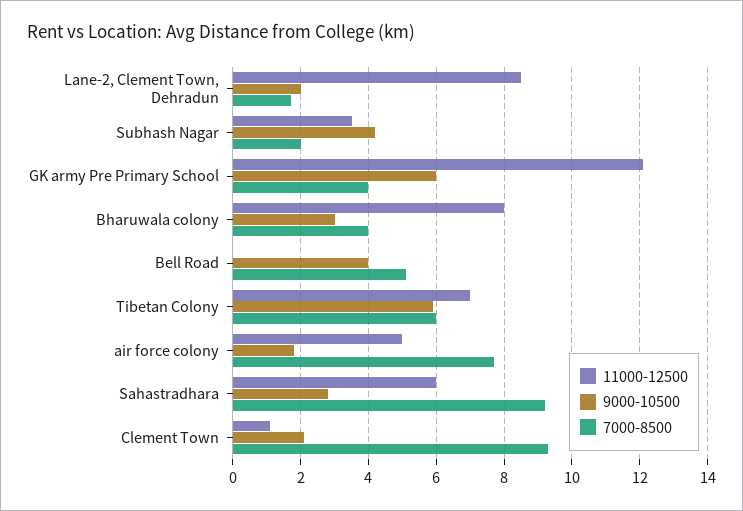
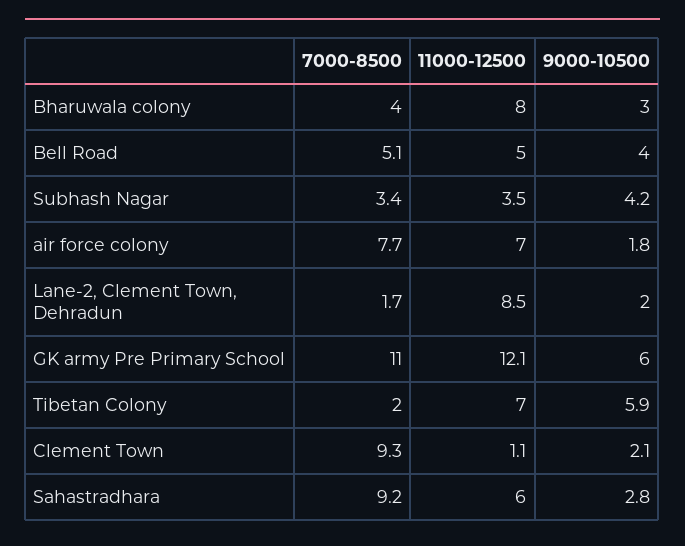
7000-8500, Subhash Nagar: 2 -> 3.4
7000-8500, GK army Pre Primary School: 4 -> 11
11000-12500, Bell Road: 0 -> 5
7000-8500, Tibetan Colony: 6 -> 2
11000-12500, air force colony: 5 -> 7

